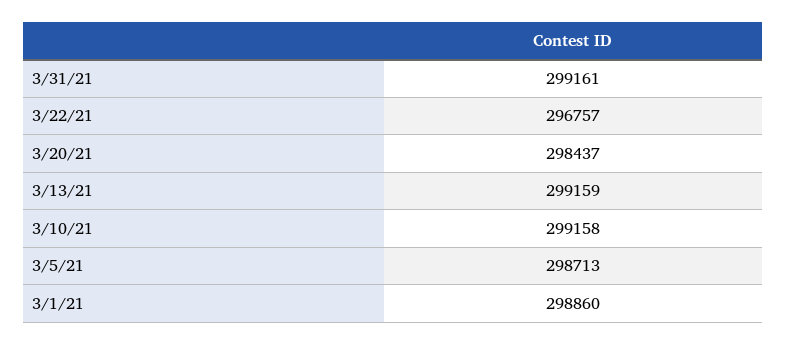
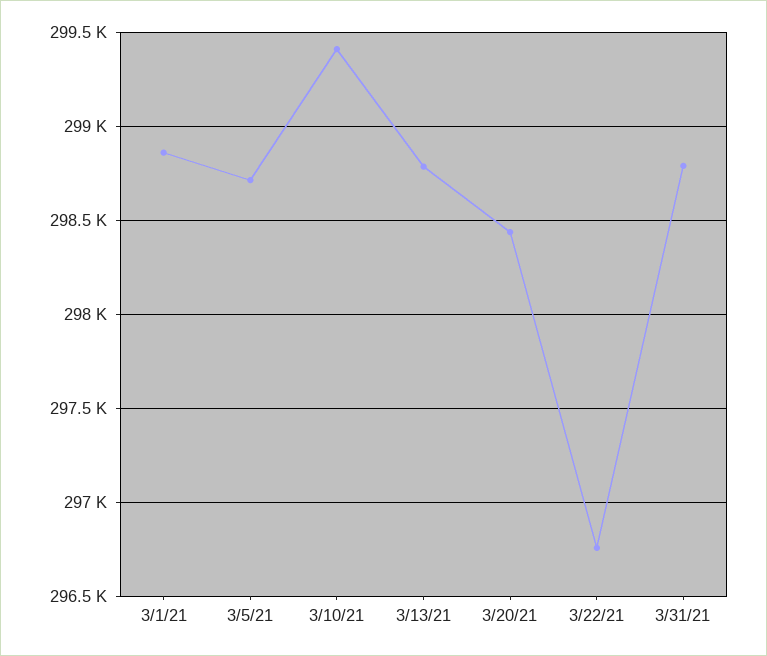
3/31/21: 299161 -> 298800
3/13/21: 299159 -> 298800
3/10/21: 299158 -> 299400

